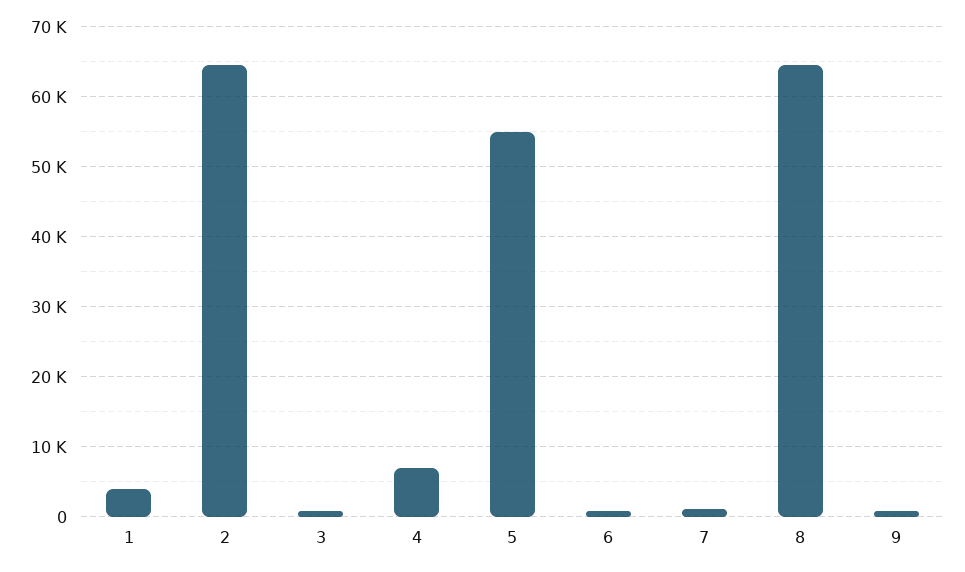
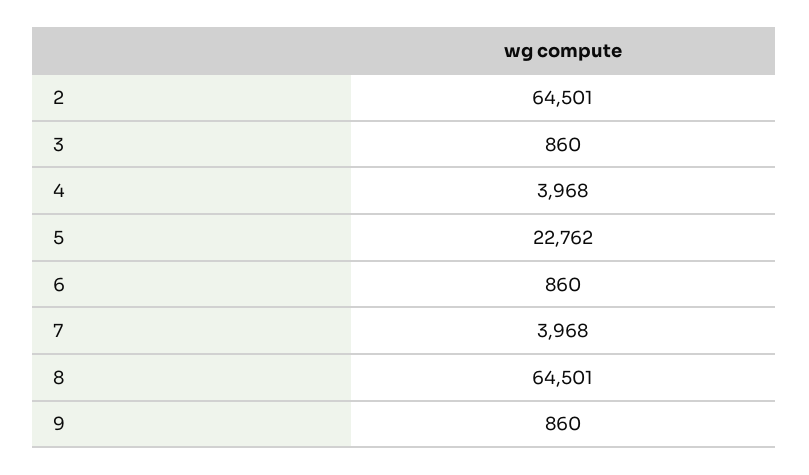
1: 4000 -> none
4: 7000 -> 3968
5: 55000 -> 22762
7: 1000 -> 3968

